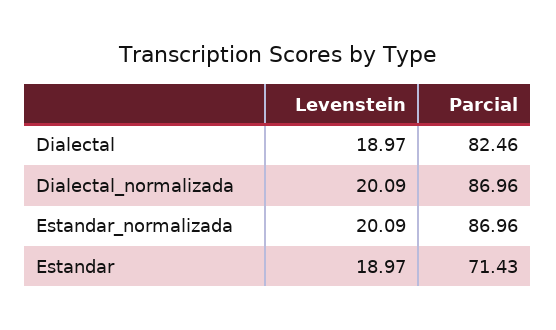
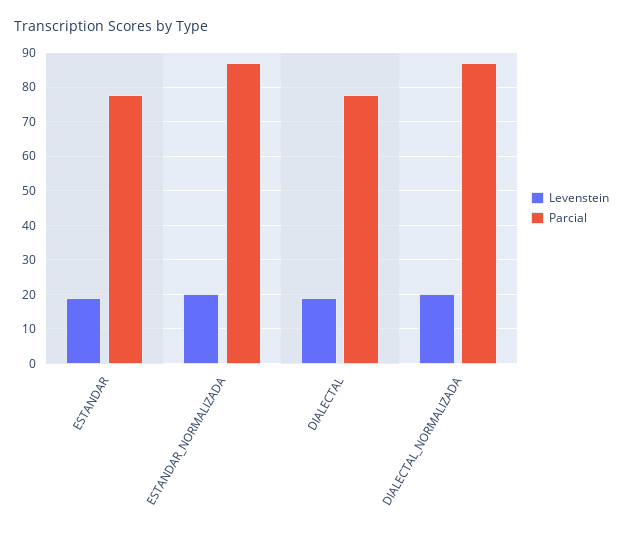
Parcial, Dialectal: 82.46 -> 78
Parcial, Estandar: 71.43 -> 78

